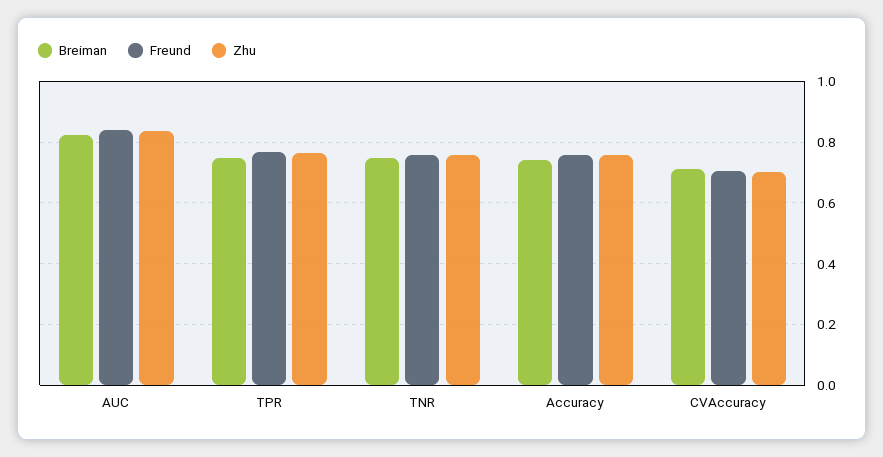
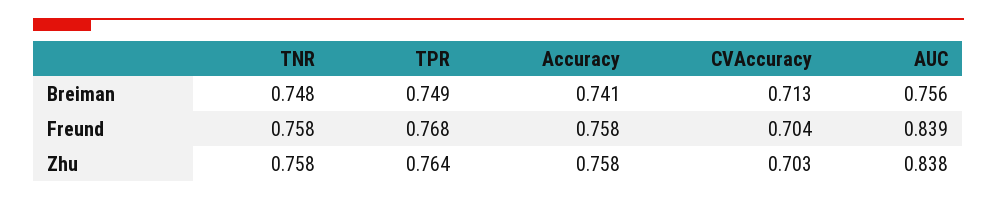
Breiman, AUC: 0.82 -> 0.756

